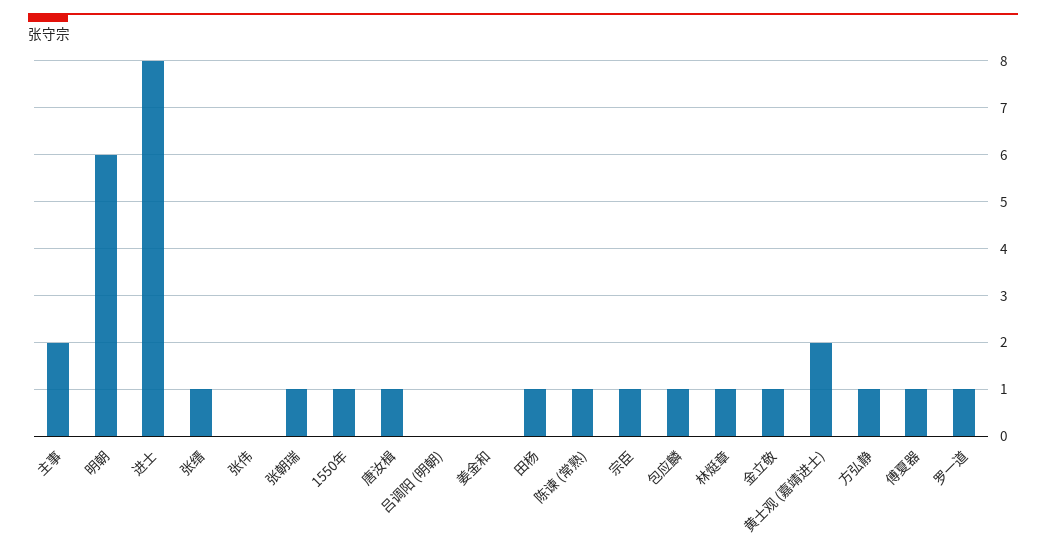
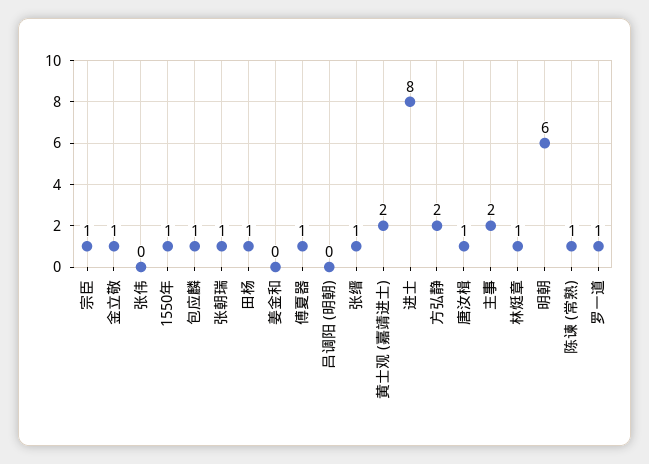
方弘静: 1 -> 2

